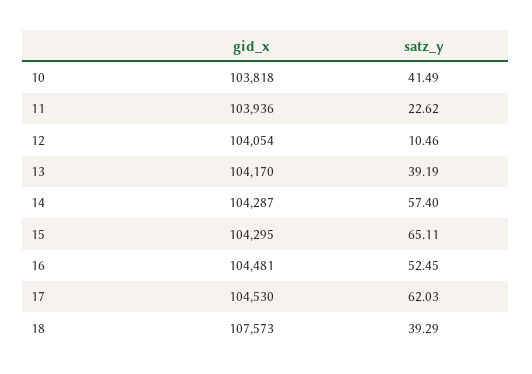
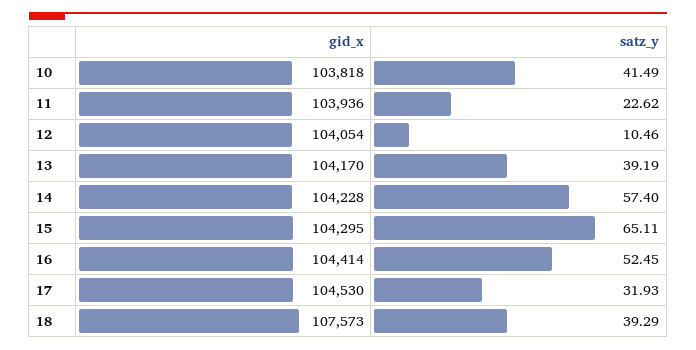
gid_x, 14: 104287 -> 104228
gid_x, 16: 104481 -> 104414
satz_y, 17: 62.03 -> 31.93

